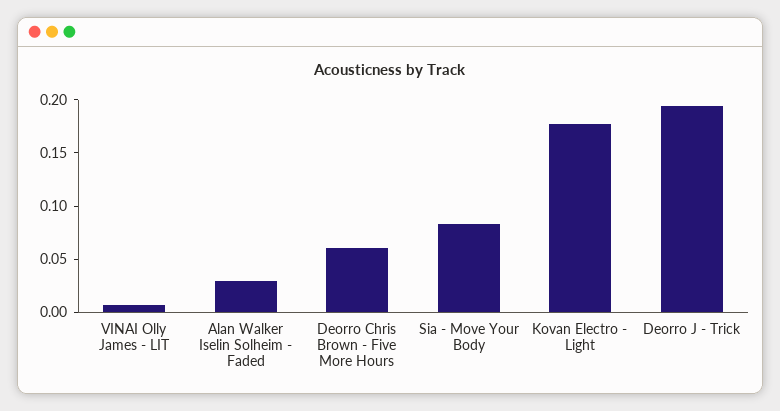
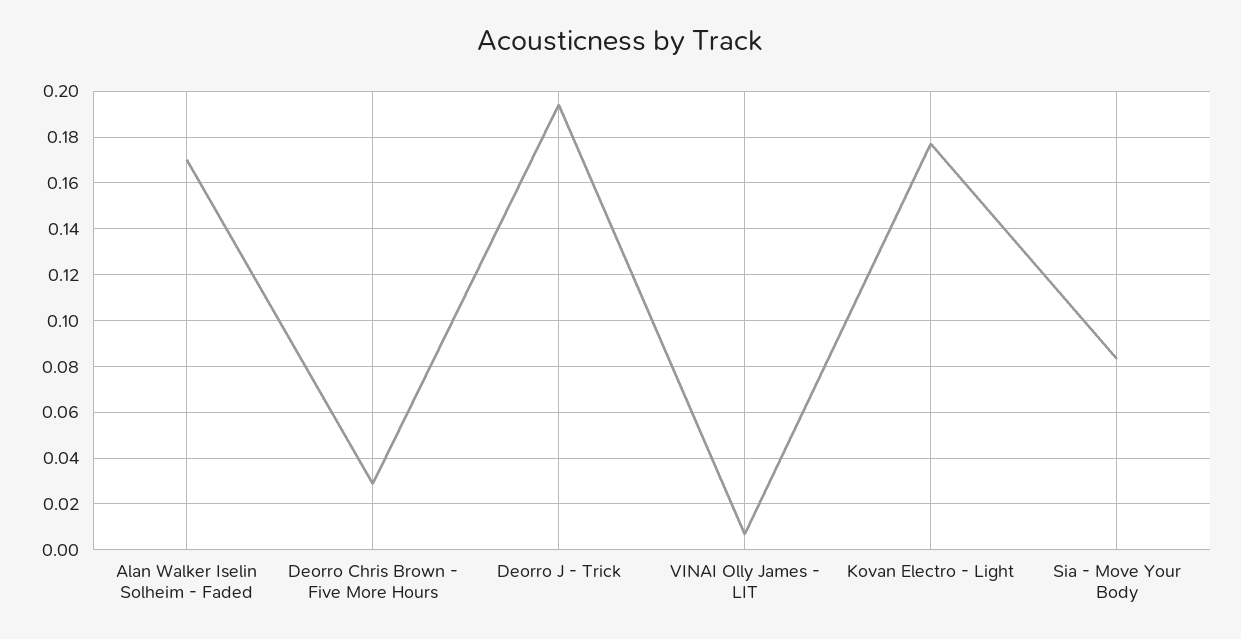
Alan Walker Iselin Solheim - Faded: 0.03 -> 0.17
Deorro Chris Brown - Five More Hours: 0.06 -> 0.03

